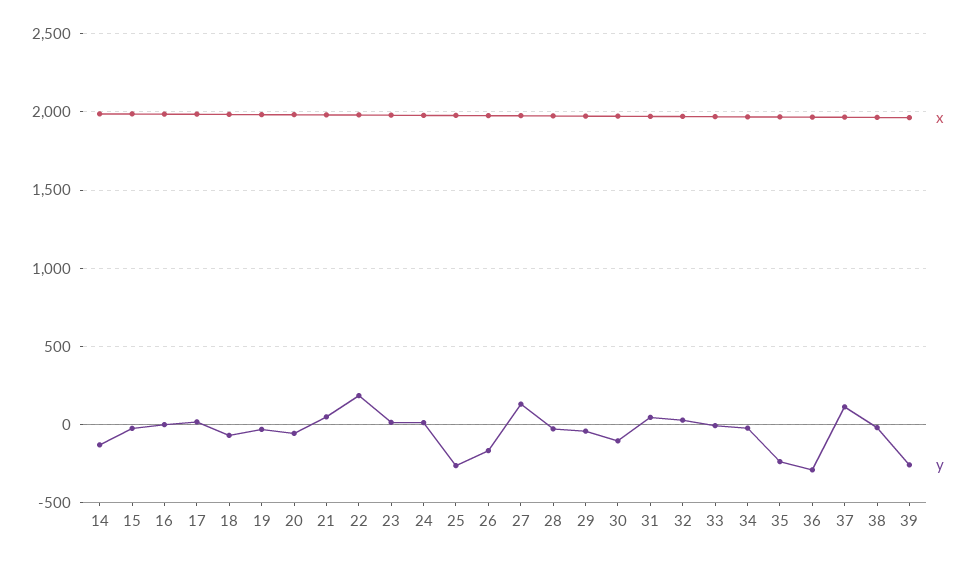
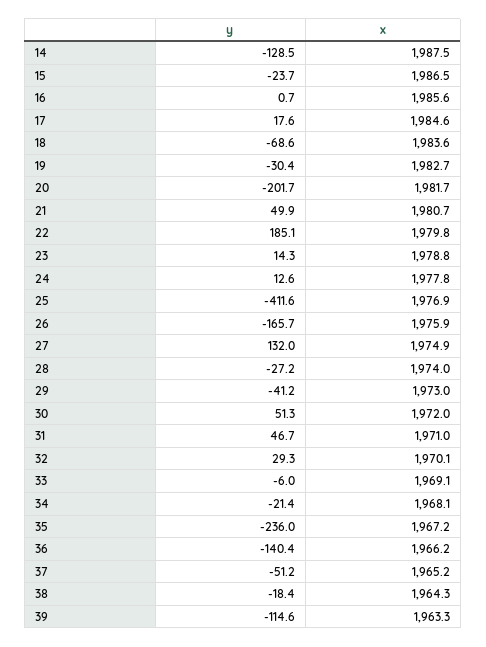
y, 20: -50 -> -201.7
y, 25: -250 -> -411.6
y, 30: -100 -> 51.3
y, 36: -300 -> -140.4
y, 37: 100 -> -51.2
y, 39: -250 -> -114.6

